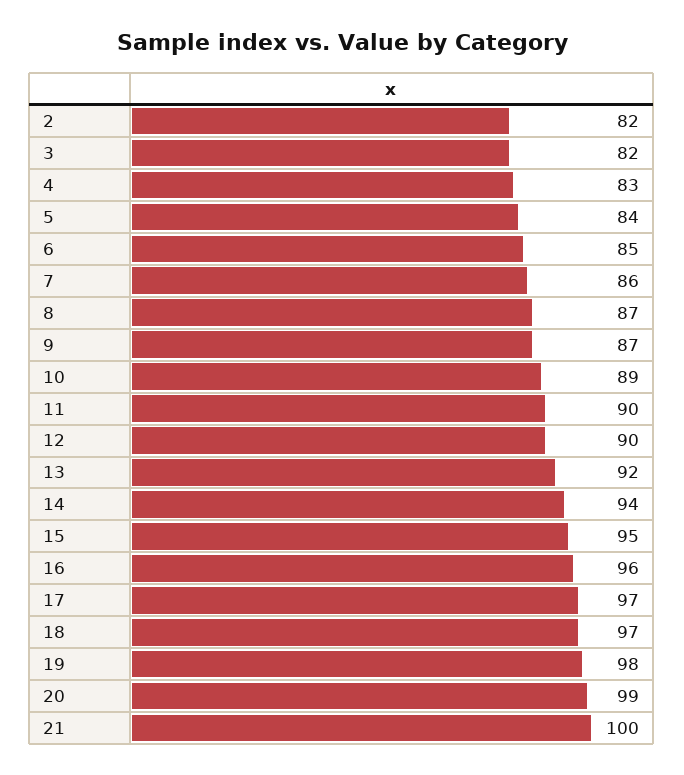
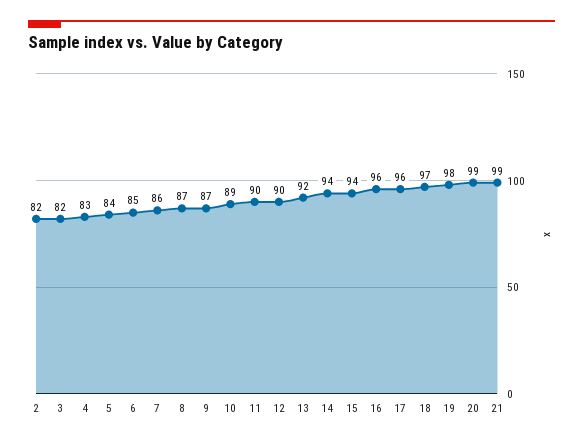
15: 95 -> 94
17: 97 -> 96
21: 100 -> 99

